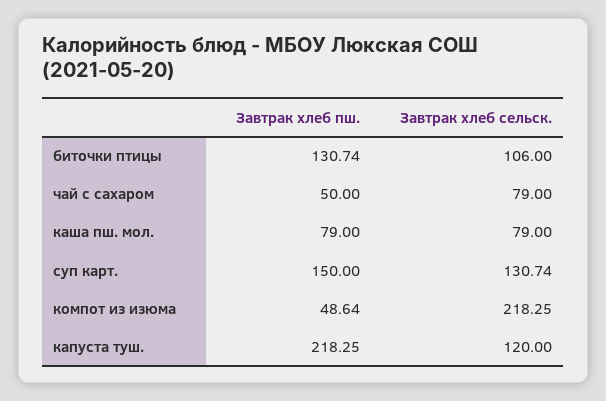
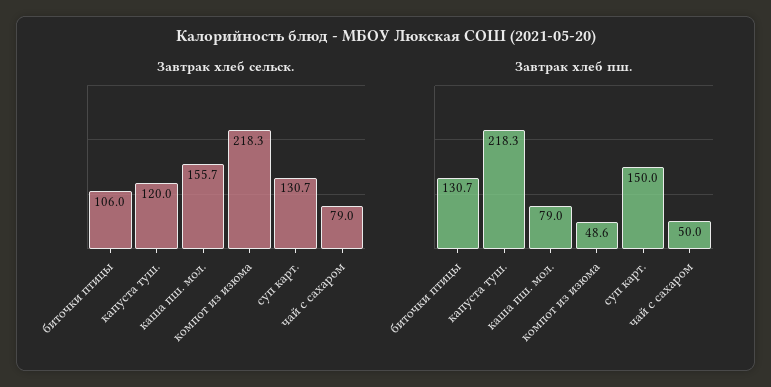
Завтрак хлеб сельск., каша пш. мол.: 79 -> 155.7

